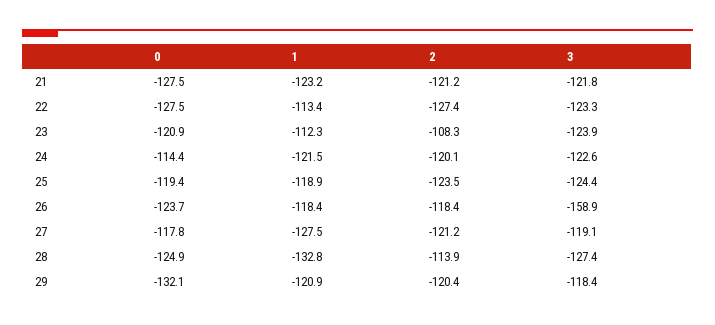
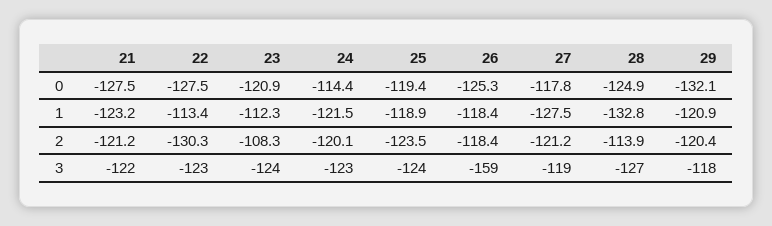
2, 22: -127.4 -> -130.3
0, 26: -123.7 -> -125.3

